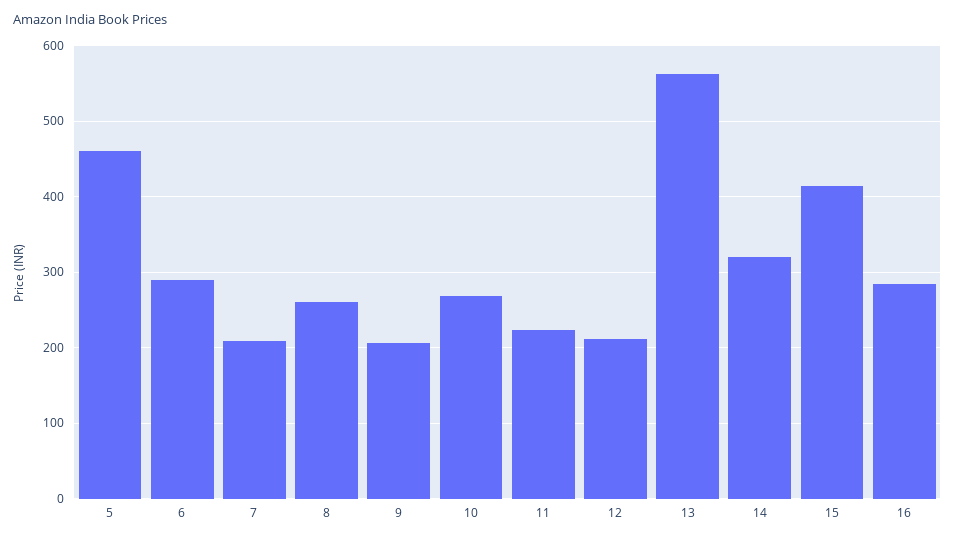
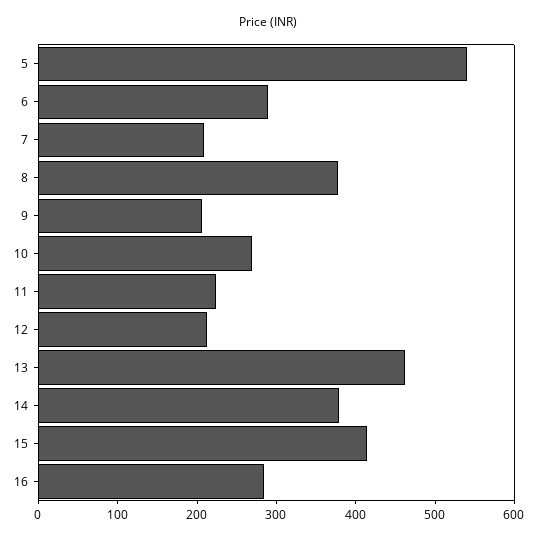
5: 460 -> 540
8: 260 -> 380
13: 560 -> 460
14: 320 -> 380

